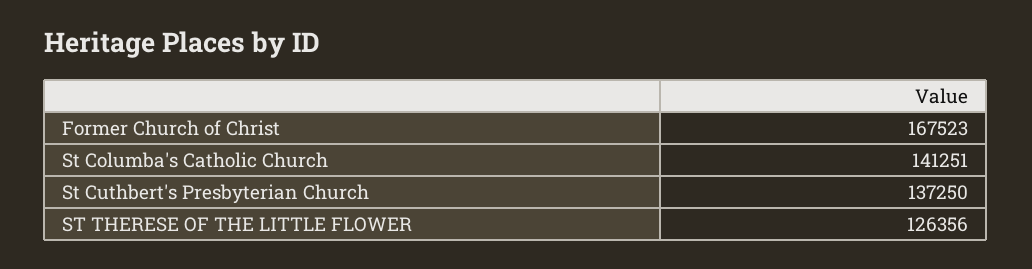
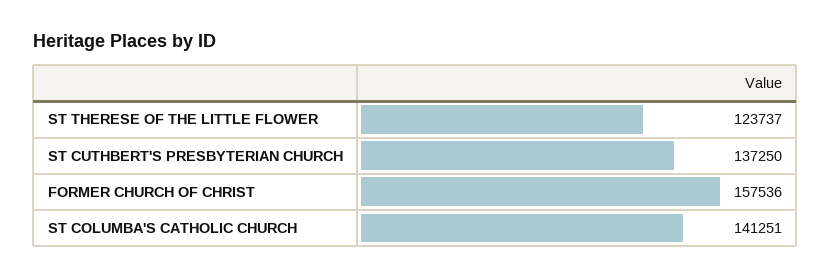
Former Church of Christ: 167523 -> 157536
ST THERESE OF THE LITTLE FLOWER: 126356 -> 123737

